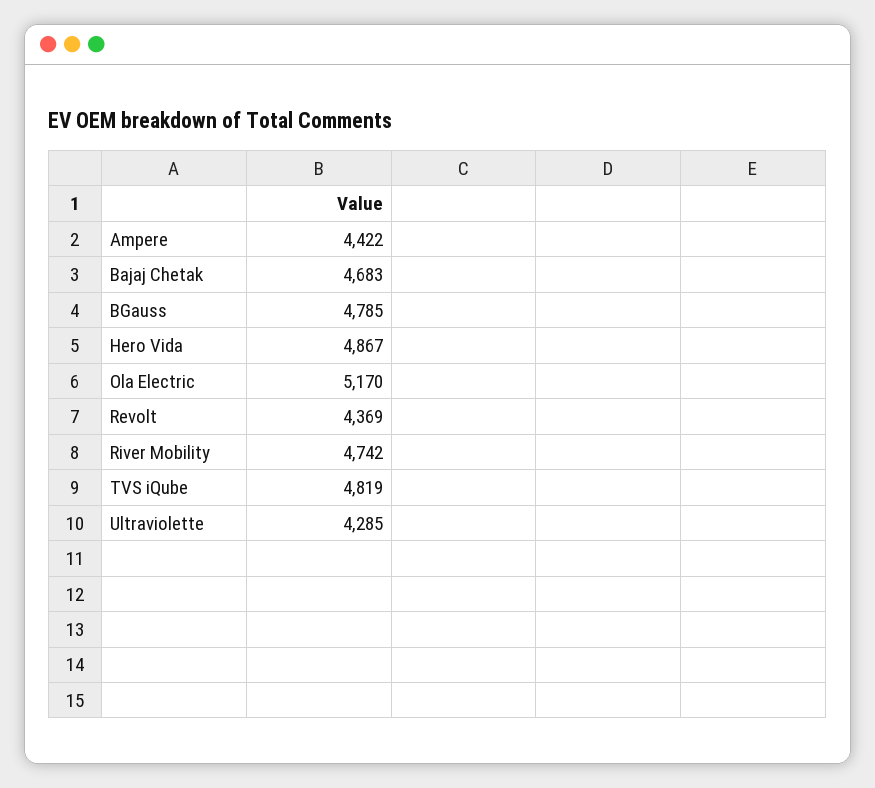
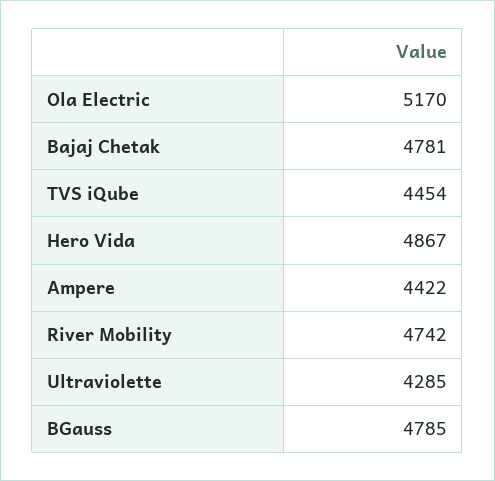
Bajaj Chetak: 4683 -> 4781
Revolt: 4369 -> none
TVS iQube: 4819 -> 4454

